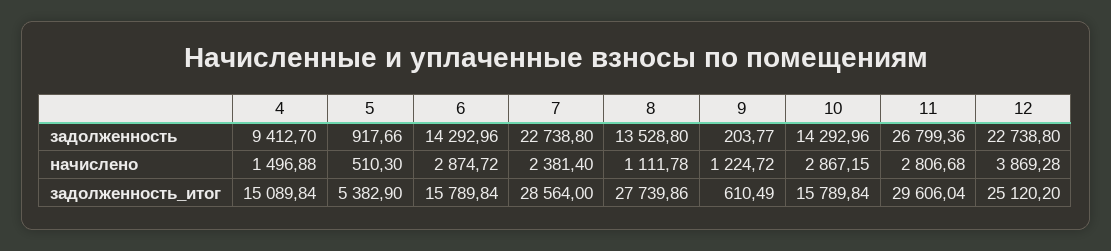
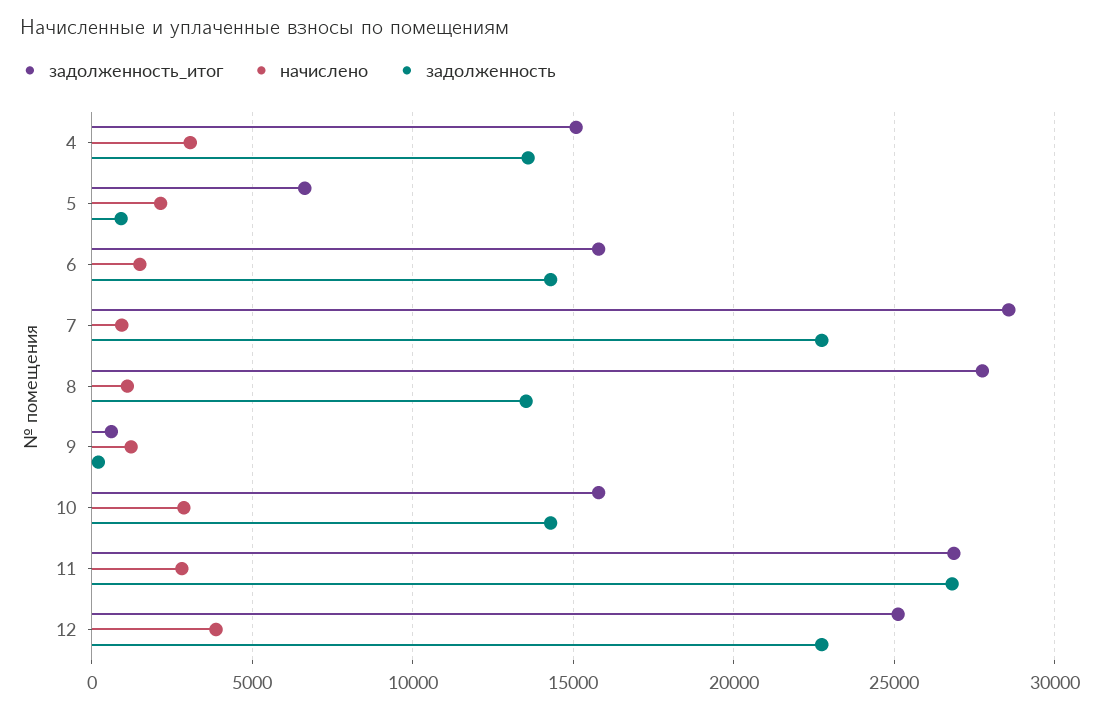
задолженность, 4: 9412.7 -> 13500
начислено, 4: 1496.88 -> 3000
начислено, 5: 510.3 -> 2000
начислено, 6: 2874.72 -> 1500
начислено, 7: 2381.4 -> 1000
задолженность_итог, 5: 5382.9 -> 6500
задолженность_итог, 11: 29606.04 -> 27000

